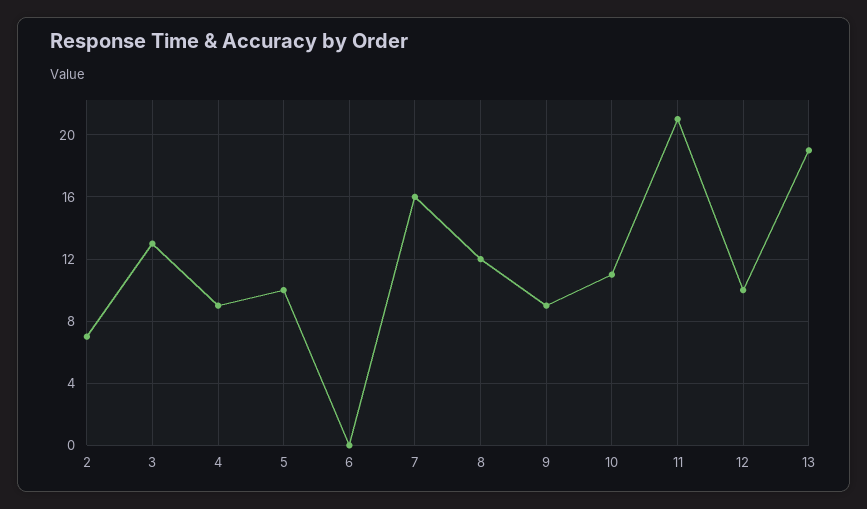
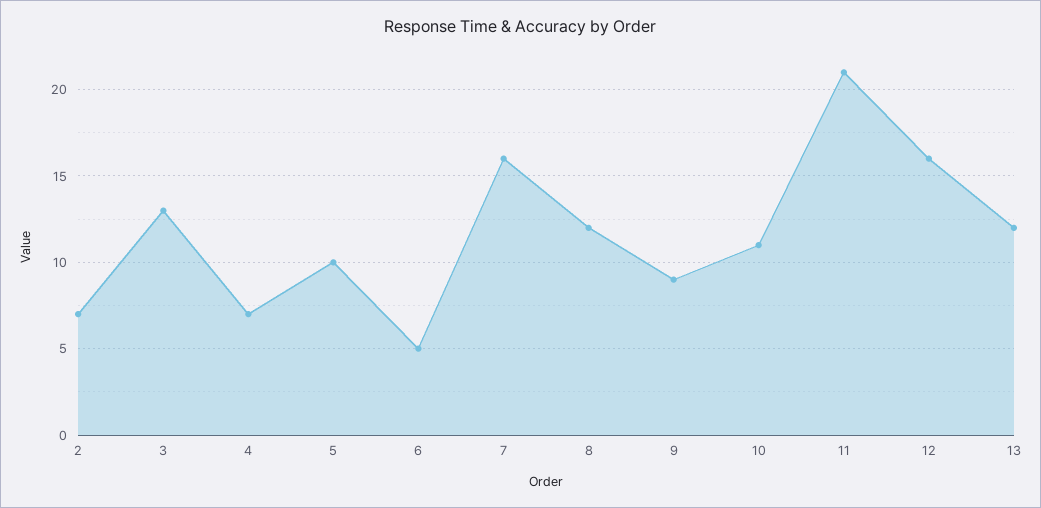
4: 9 -> 7
6: 0 -> 5
12: 10 -> 16
13: 19 -> 12

